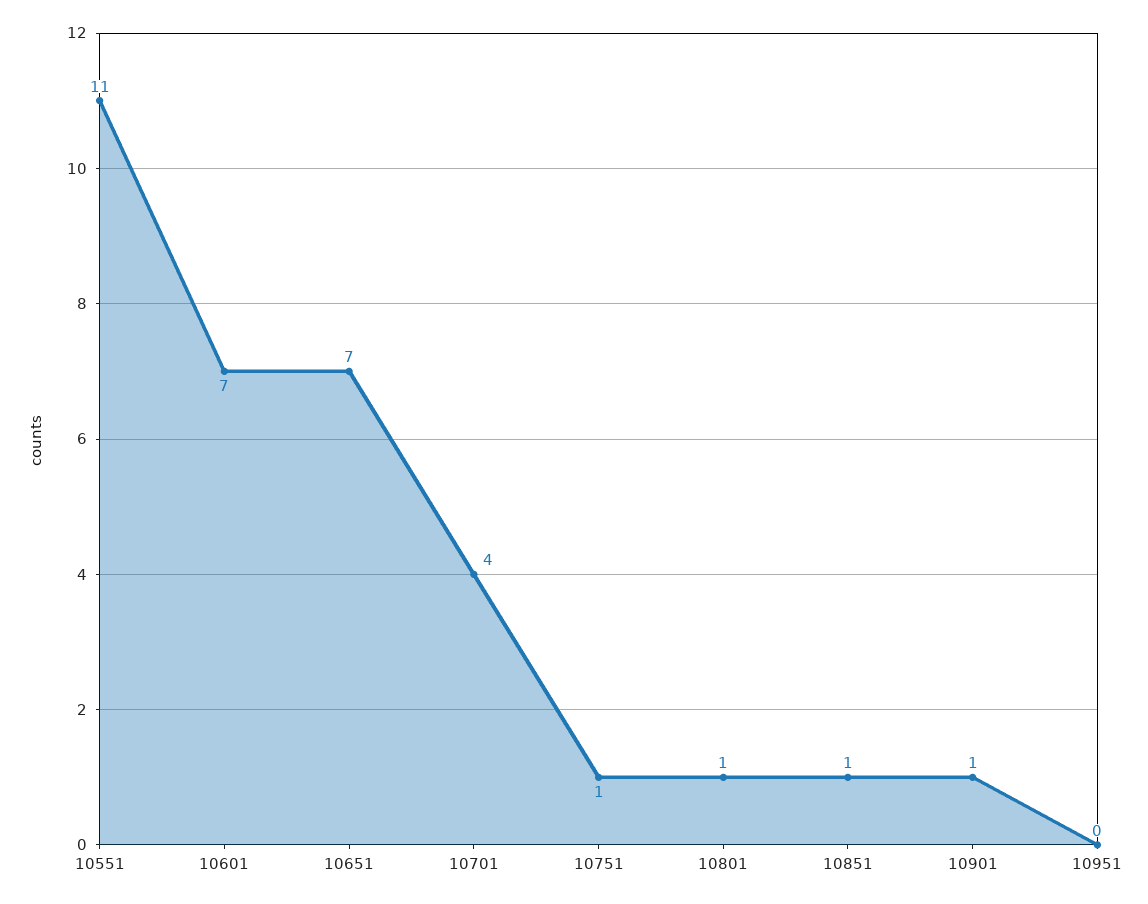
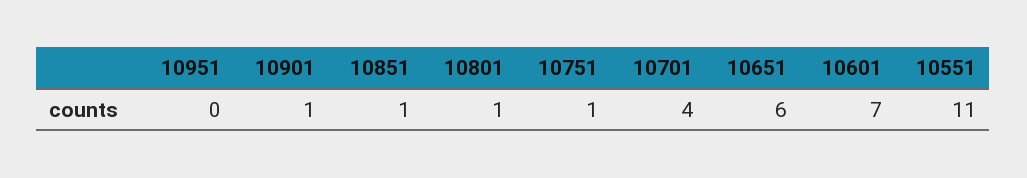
10651: 7 -> 6

